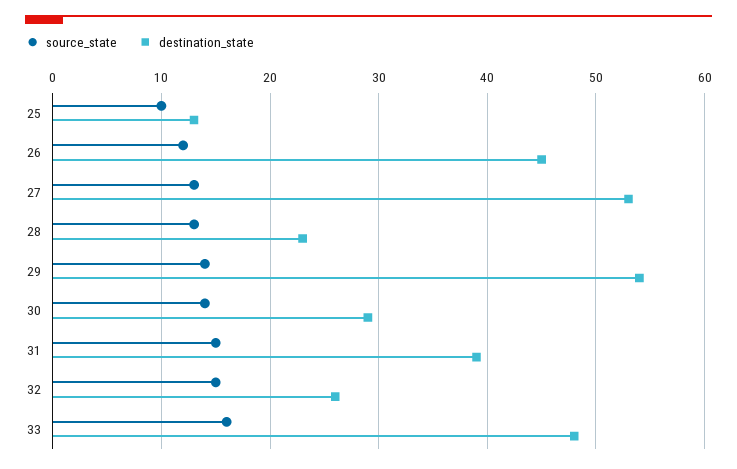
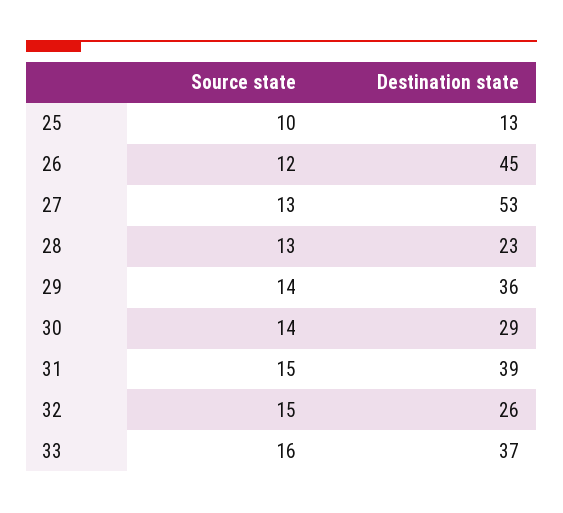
destination_state, 29: 54 -> 36
destination_state, 33: 48 -> 37

